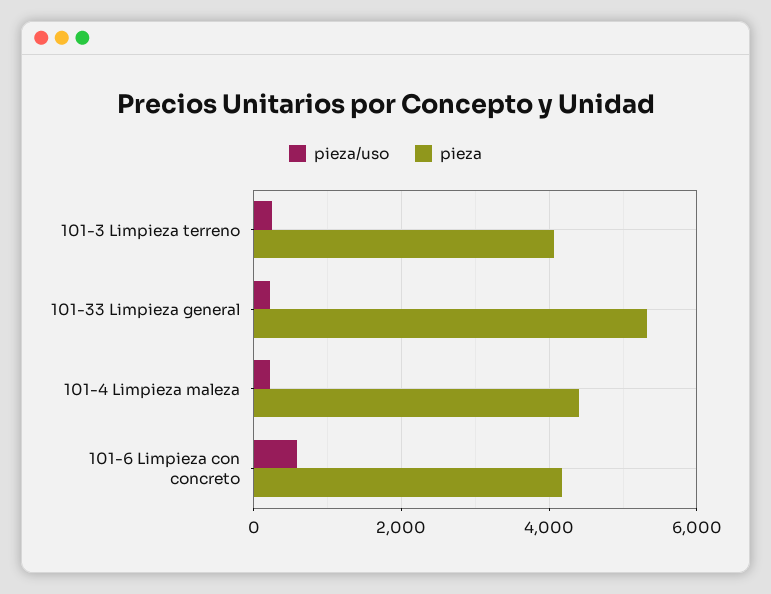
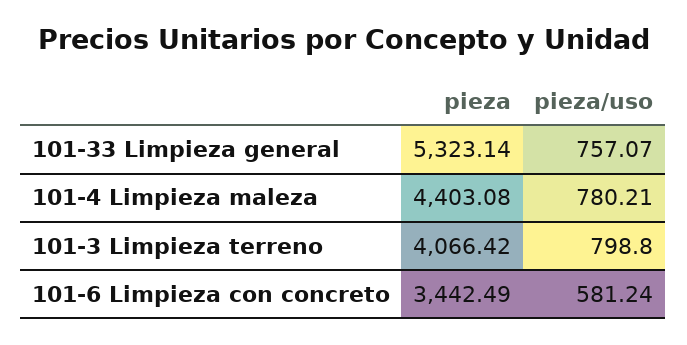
pieza/uso, 101-3 Limpieza terreno: 200 -> 798.8
pieza/uso, 101-33 Limpieza general: 200 -> 757.07
pieza/uso, 101-4 Limpieza maleza: 200 -> 780.21
pieza, 101-6 Limpieza con concreto: 4200 -> 3442.49

